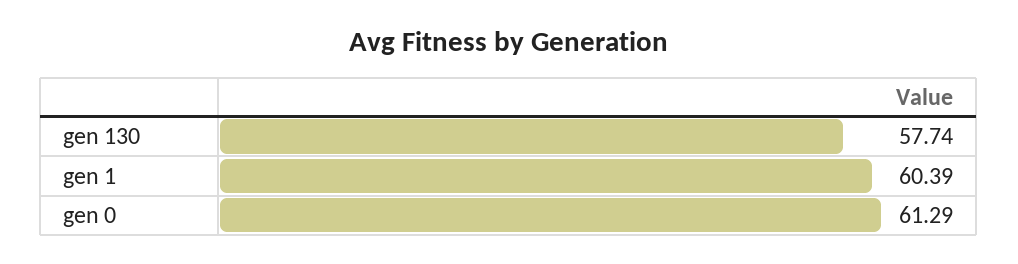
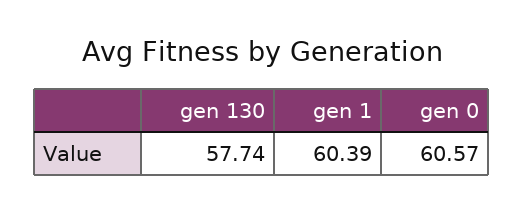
gen 0: 61.29 -> 60.57

